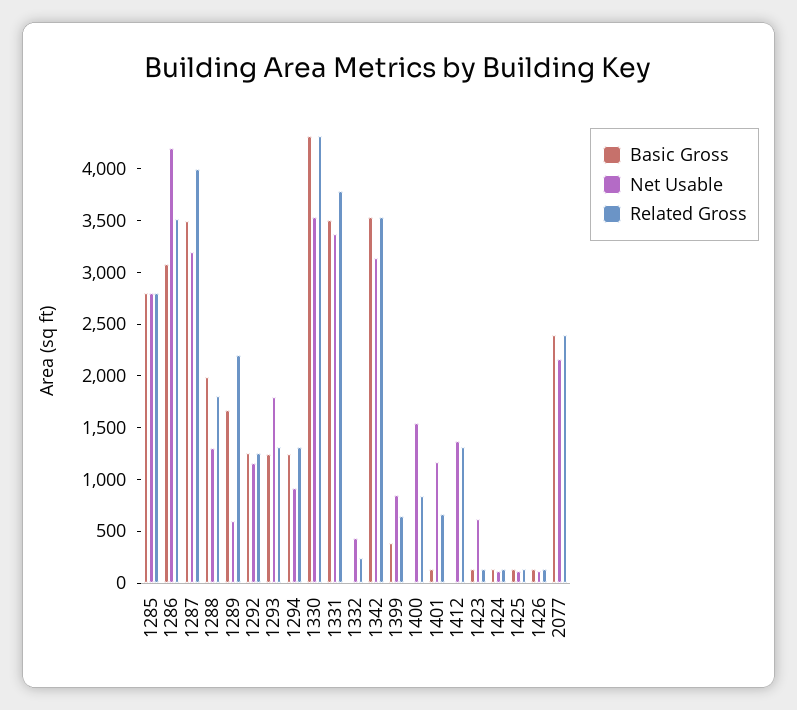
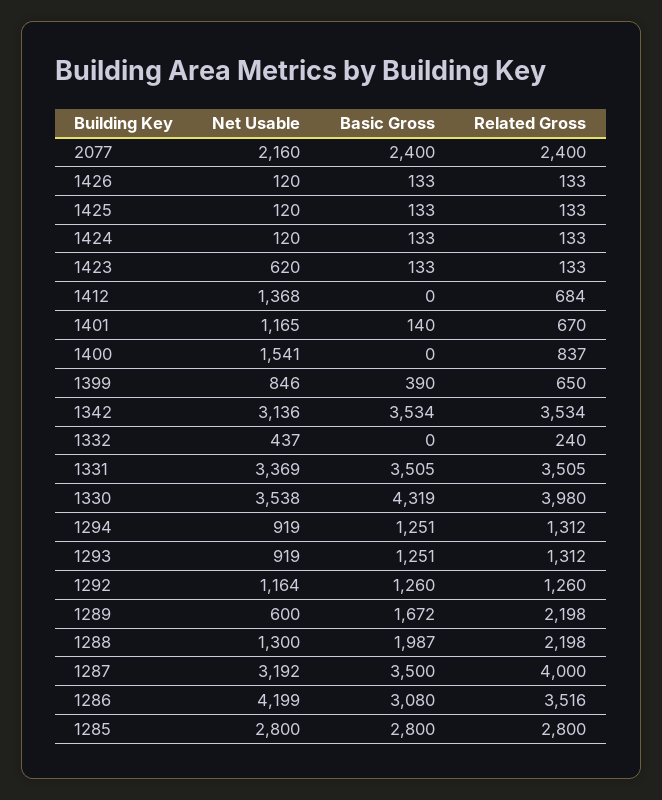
Related Gross, 1288: 1800 -> 2198
Net Usable, 1293: 1800 -> 919
Related Gross, 1330: 4300 -> 3980
Related Gross, 1331: 3800 -> 3505
Related Gross, 1412: 1300 -> 684

